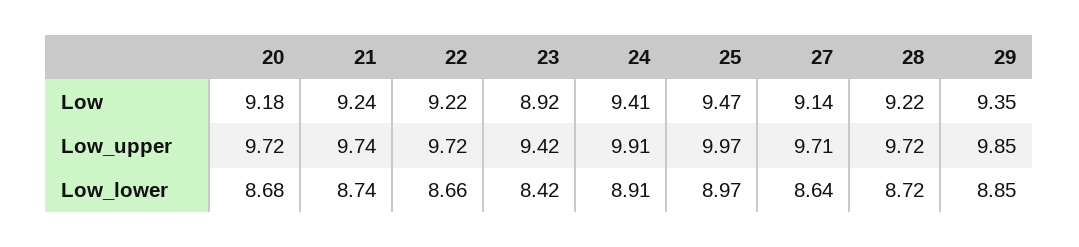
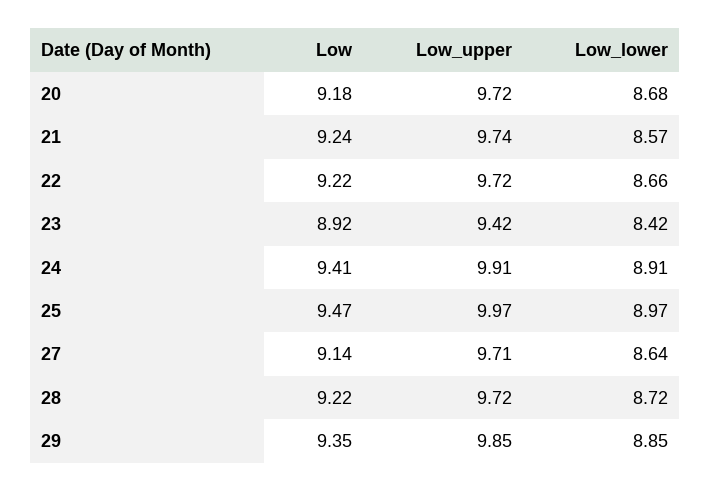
21, Low_lower: 8.74 -> 8.57

